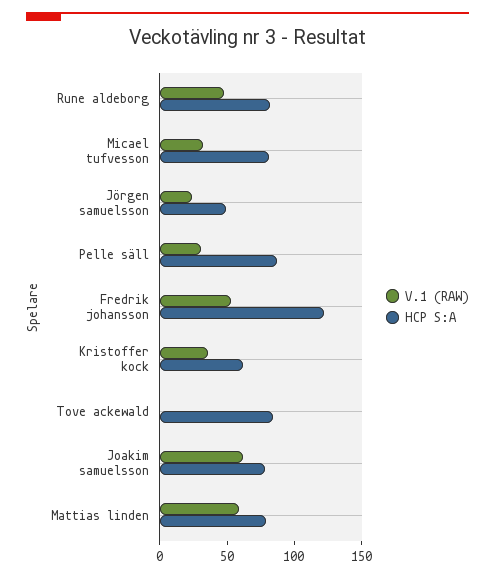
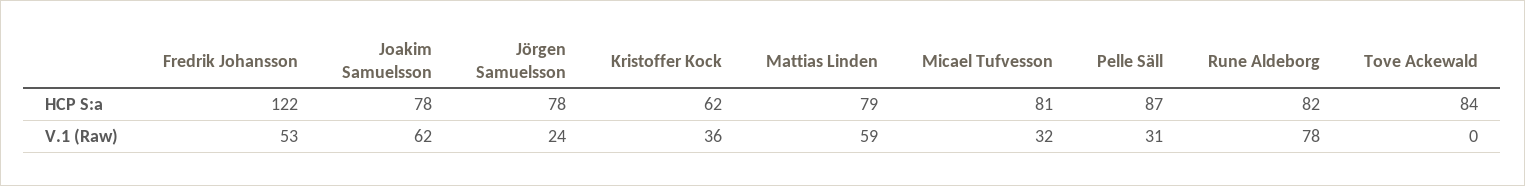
V.1 (RAW), Rune aldeborg: 50 -> 78
HCP S:A, Jörgen samuelsson: 50 -> 78

